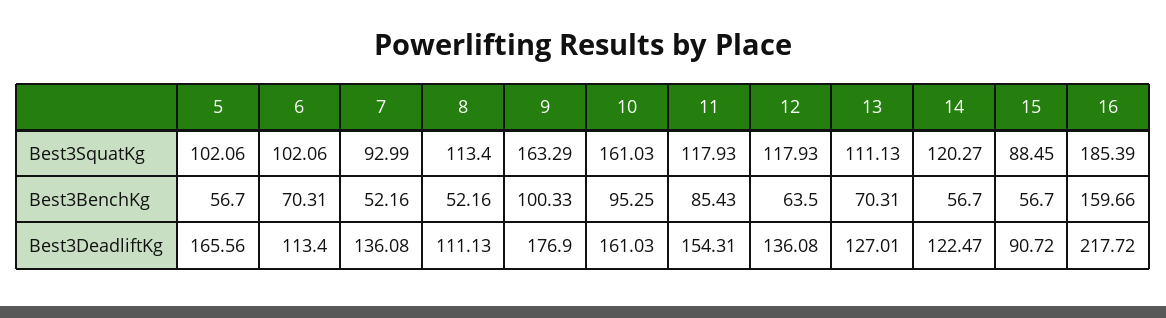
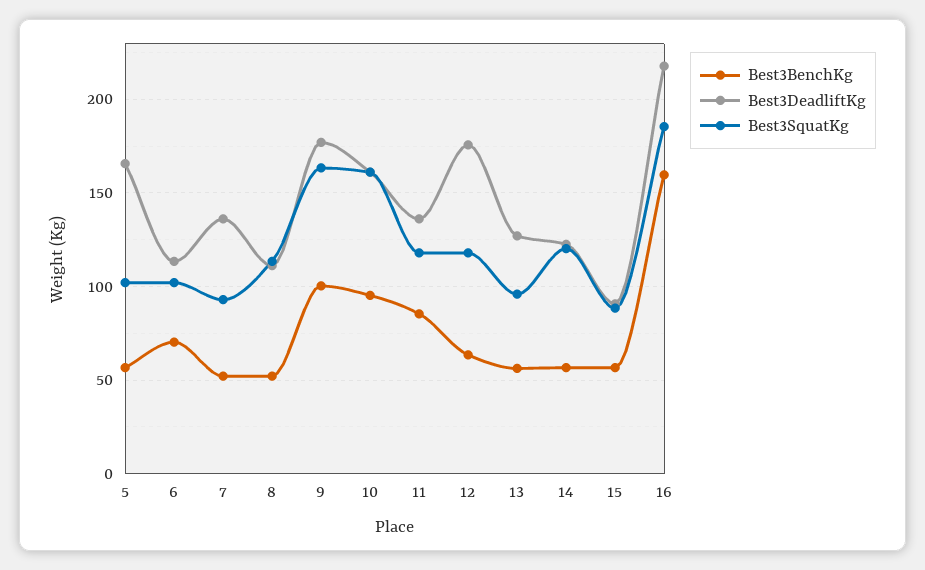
Best3SquatKg, 13: 111.13 -> 95
Best3BenchKg, 13: 70.31 -> 55
Best3DeadliftKg, 11: 154.31 -> 135
Best3DeadliftKg, 12: 136.08 -> 175

